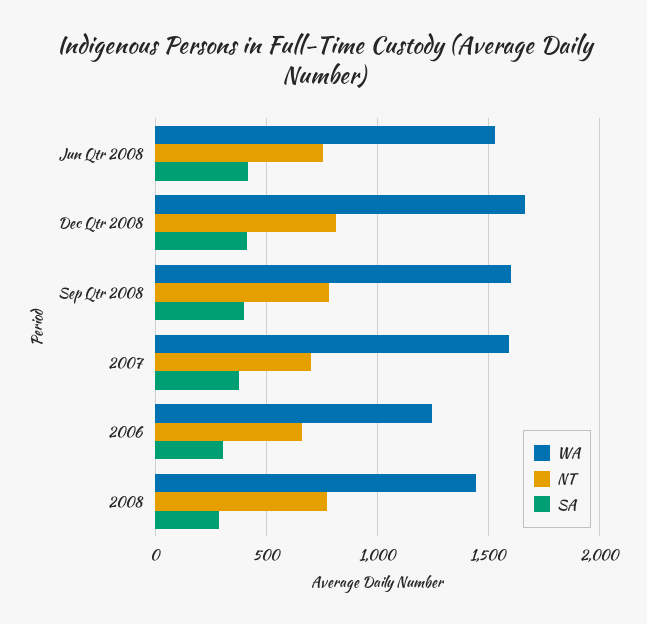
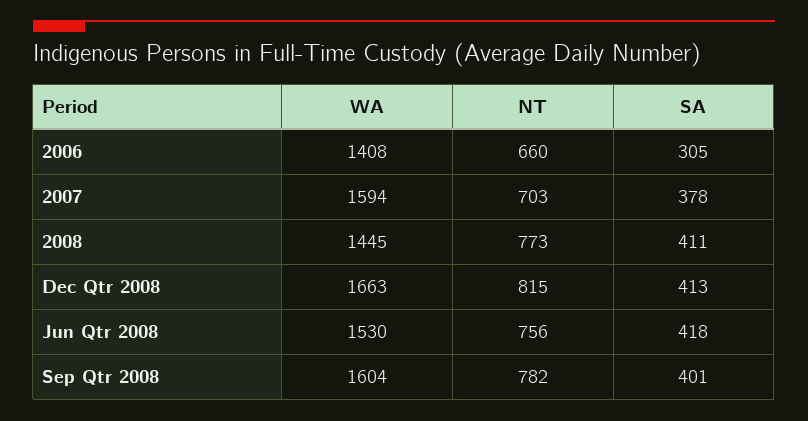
WA, 2006: 1250 -> 1408
SA, 2008: 300 -> 411

